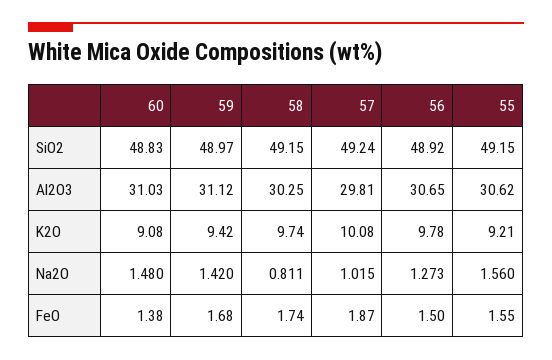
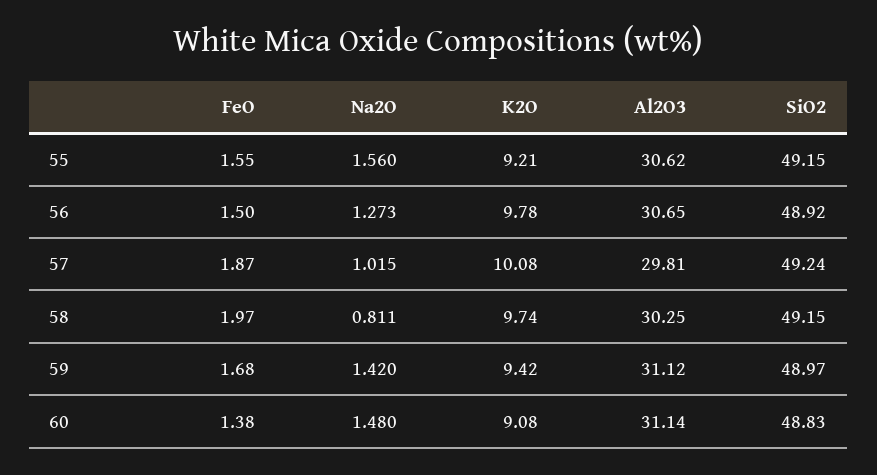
60, Al2O3: 31.03 -> 31.14
58, FeO: 1.74 -> 1.97

